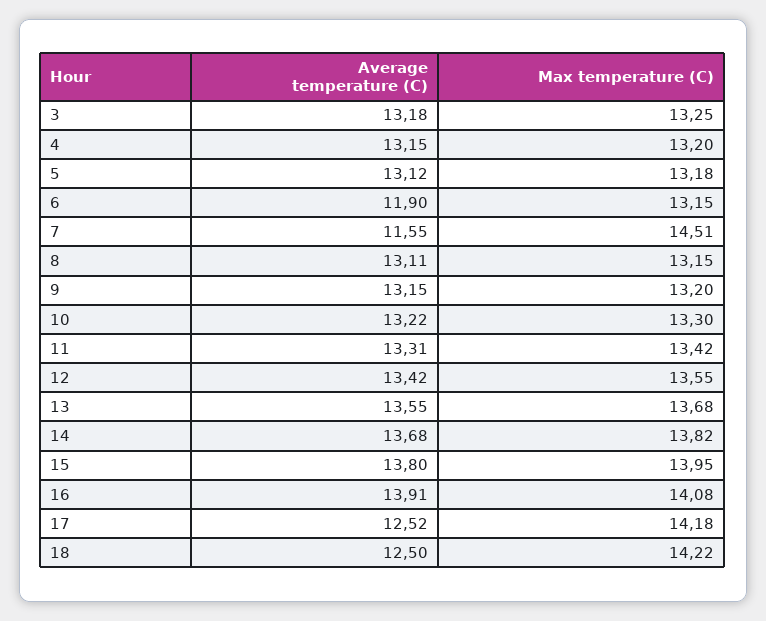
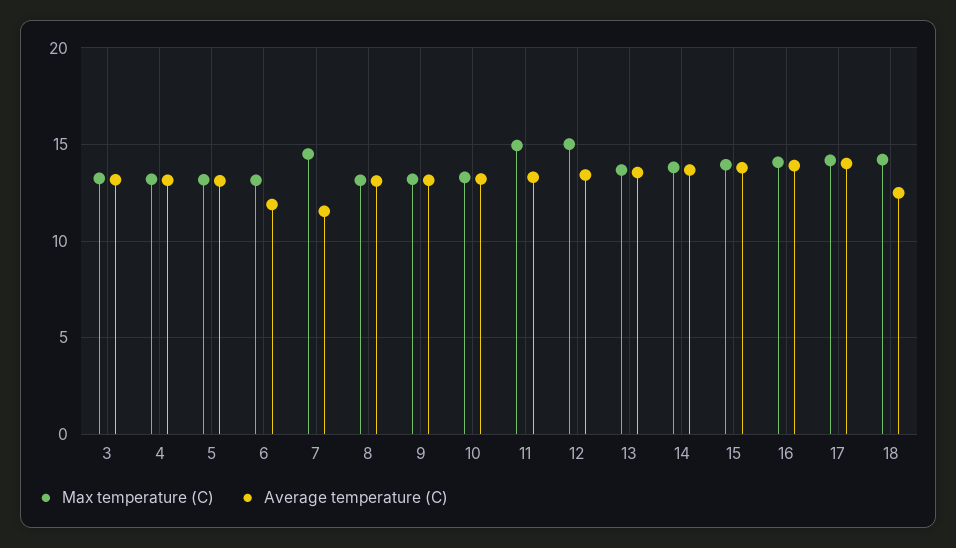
Max temperature (C), 11: 13.42 -> 15
Max temperature (C), 12: 13.55 -> 15
Average temperature (C), 17: 12.52 -> 14

